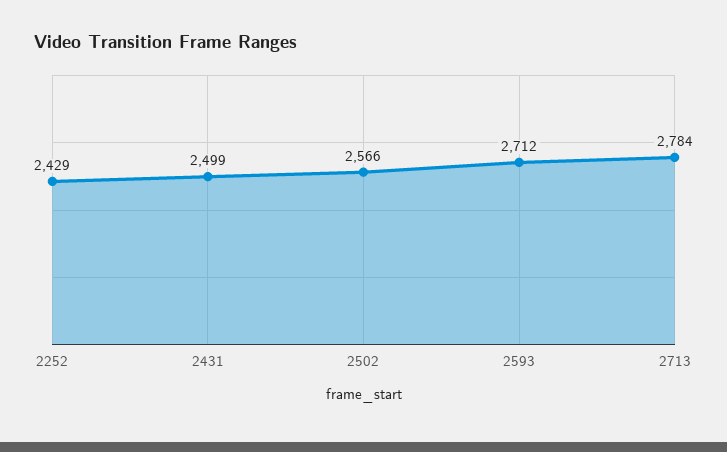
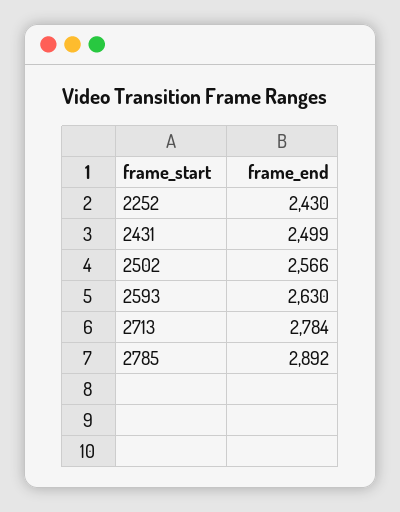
2252: 2429 -> 2430
2593: 2712 -> 2630
2785: none -> 2892

